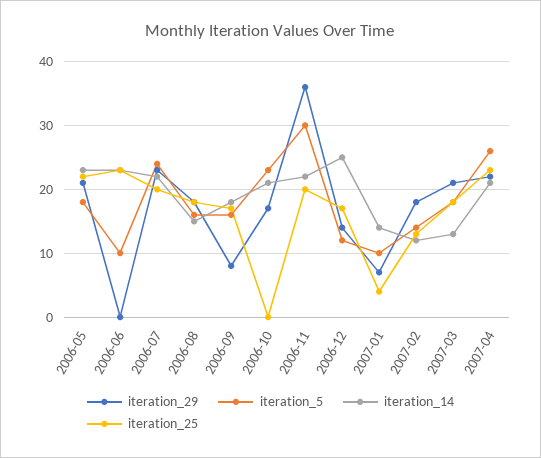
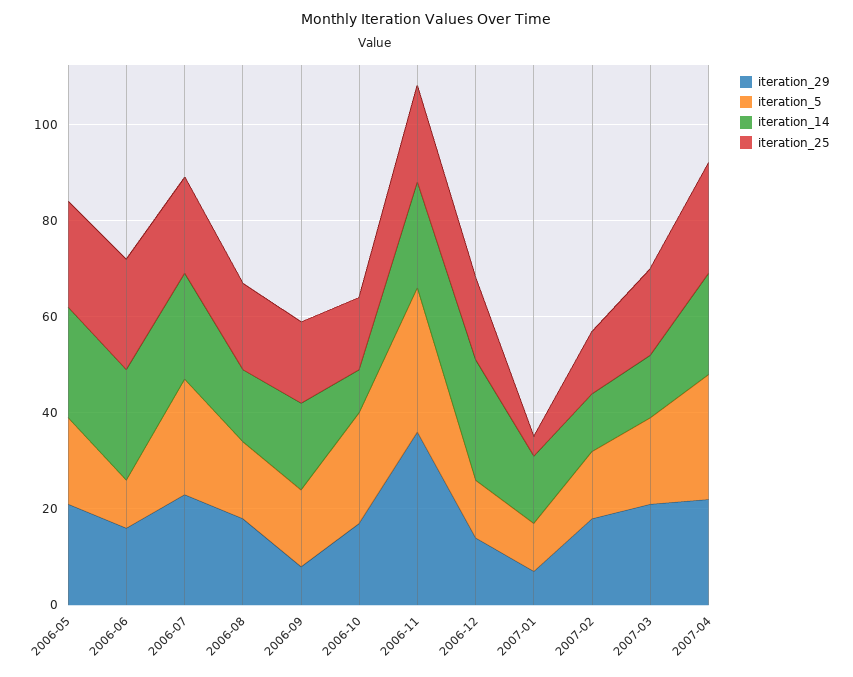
iteration_29, 2006-06: 0 -> 15
iteration_14, 2006-10: 21 -> 10
iteration_25, 2006-10: 0 -> 15

